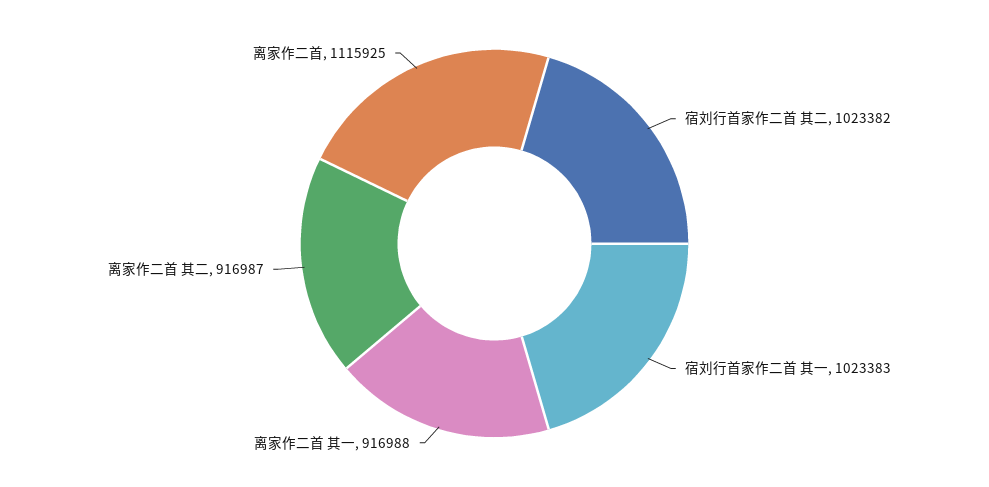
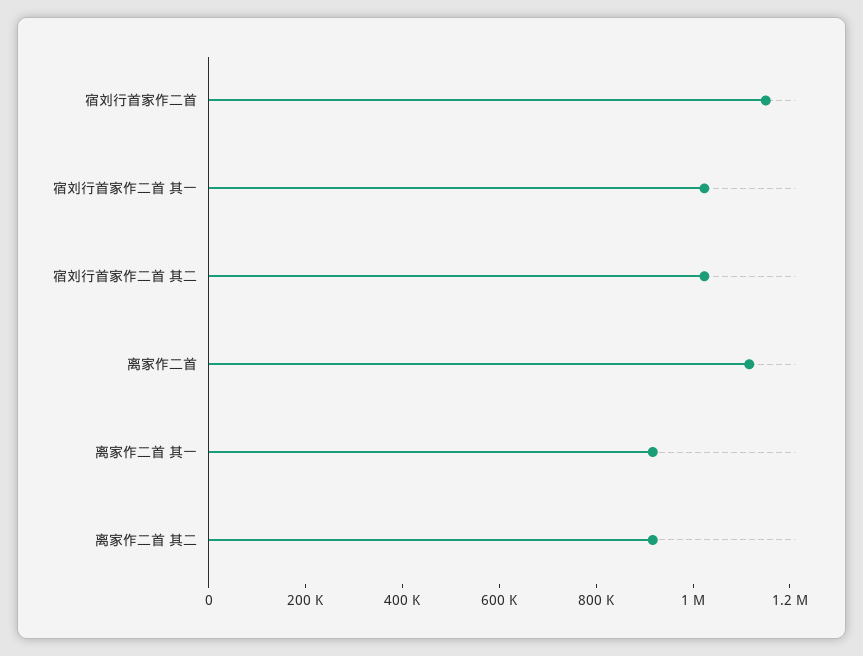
宿刘行首家作二首: none -> 1150000

